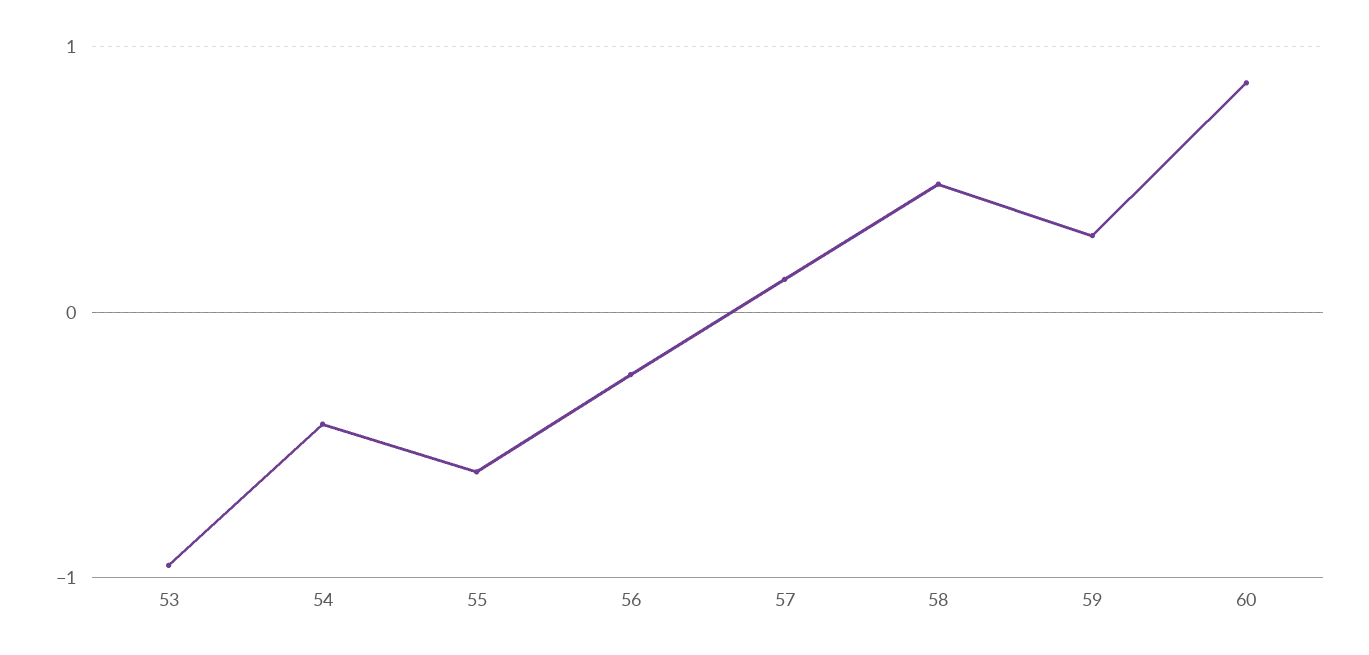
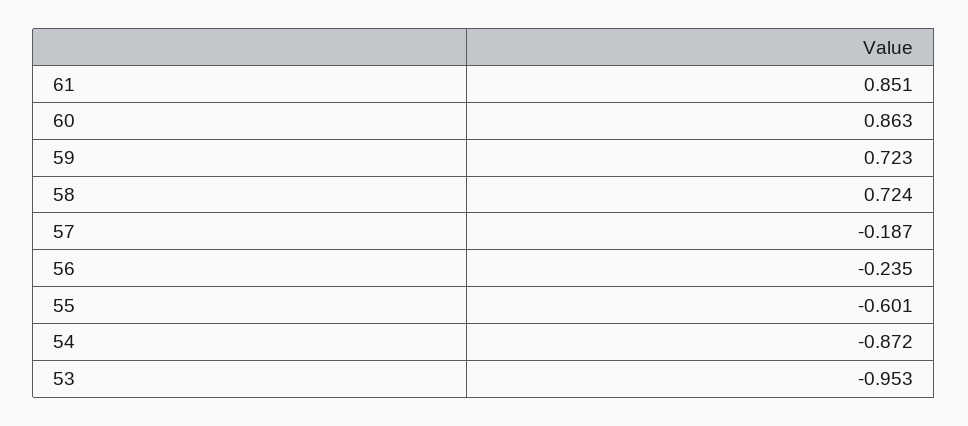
54: -0.4 -> -0.872
57: 0.1 -> -0.187
58: 0.5 -> 0.724
59: 0.3 -> 0.723
61: none -> 0.851

